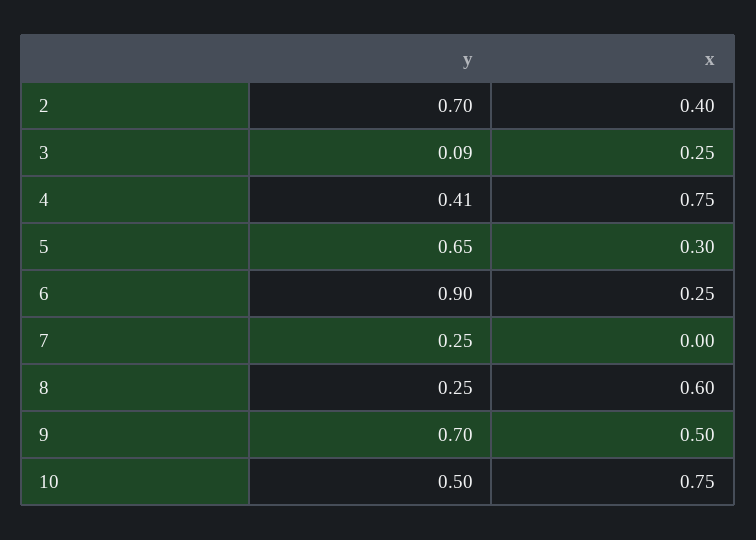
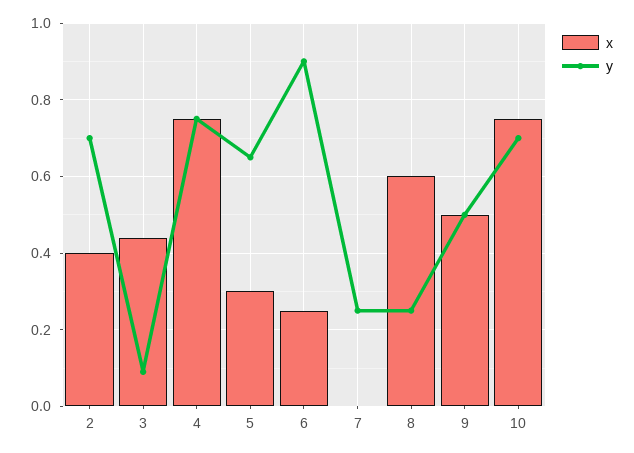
x, 3: 0.25 -> 0.45
y, 4: 0.41 -> 0.75
y, 9: 0.7 -> 0.5
y, 10: 0.5 -> 0.7

